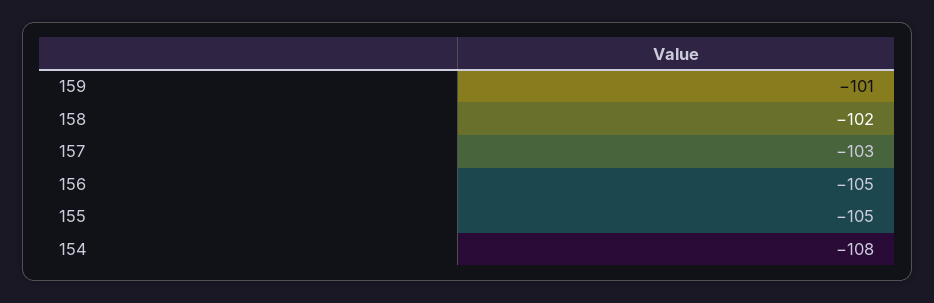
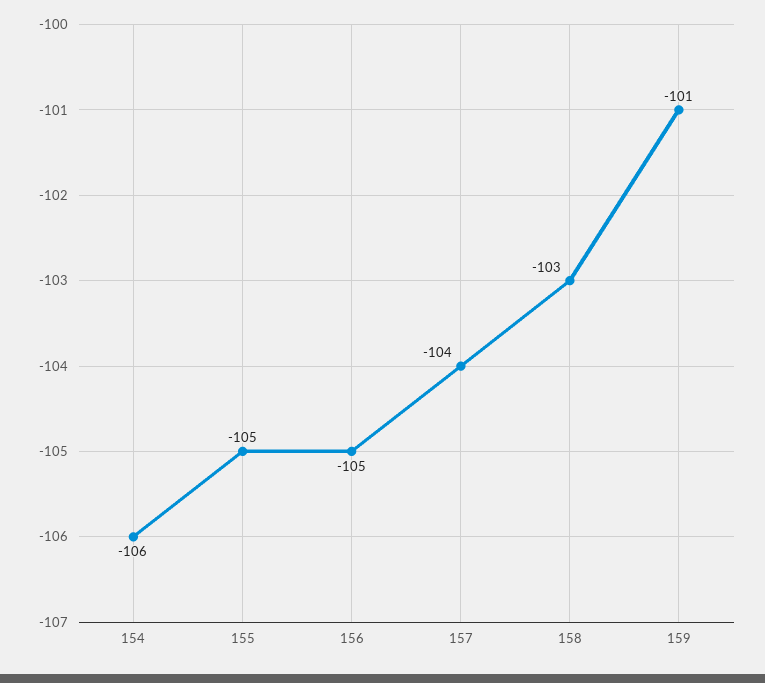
158: -102 -> -103
157: -103 -> -104
154: -108 -> -106

